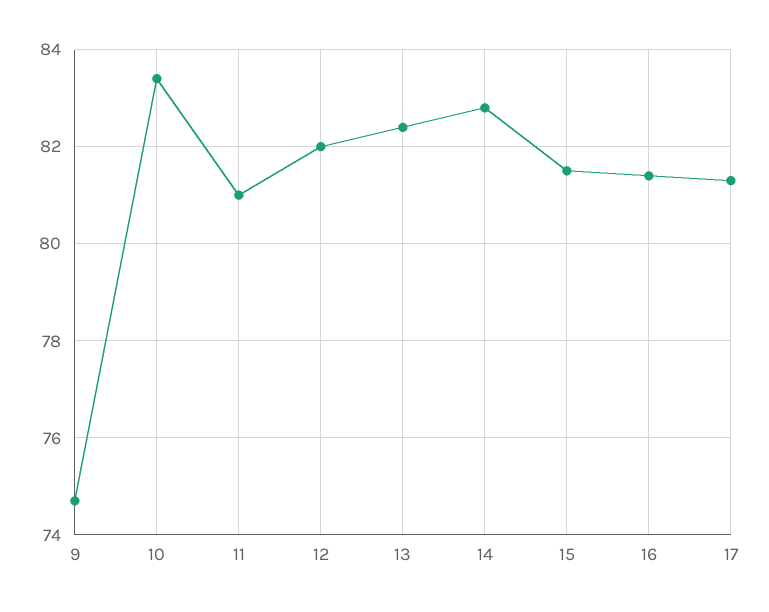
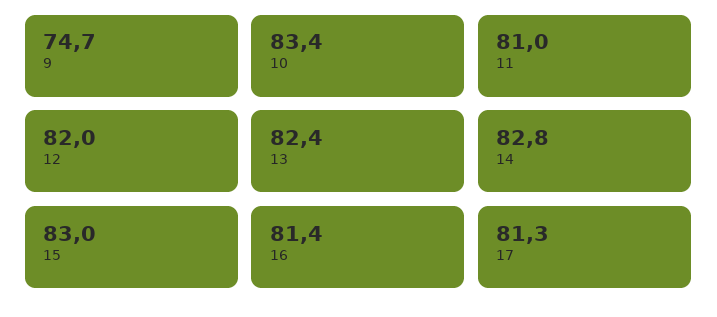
15: 81.5 -> 83

